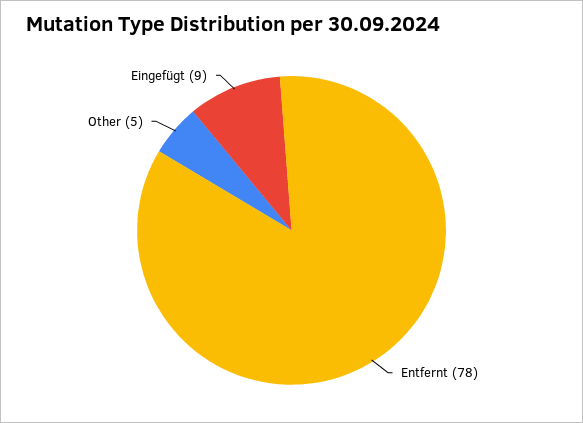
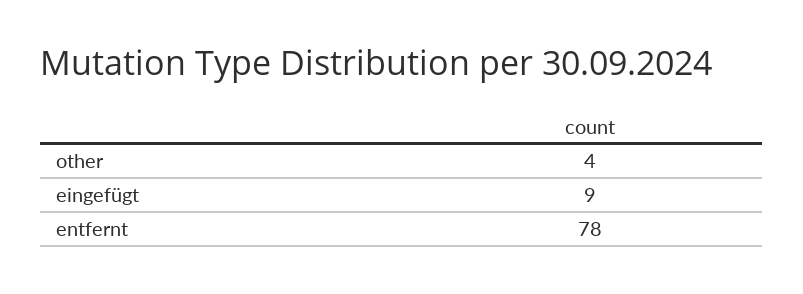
Other: 5 -> 4

